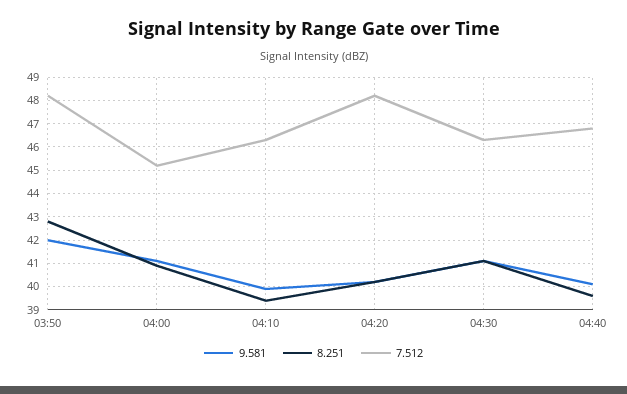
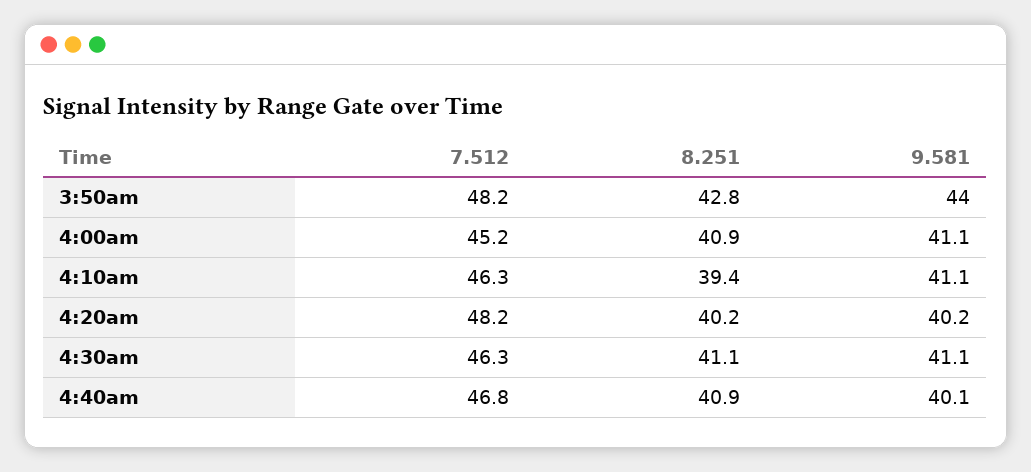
9.581, 03:50: 42 -> 44
9.581, 04:10: 40 -> 41.1
8.251, 04:40: 39.5 -> 40.9

